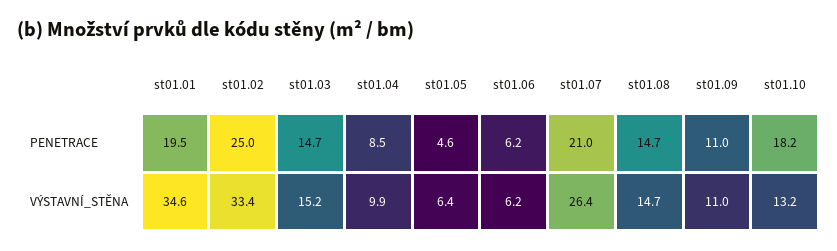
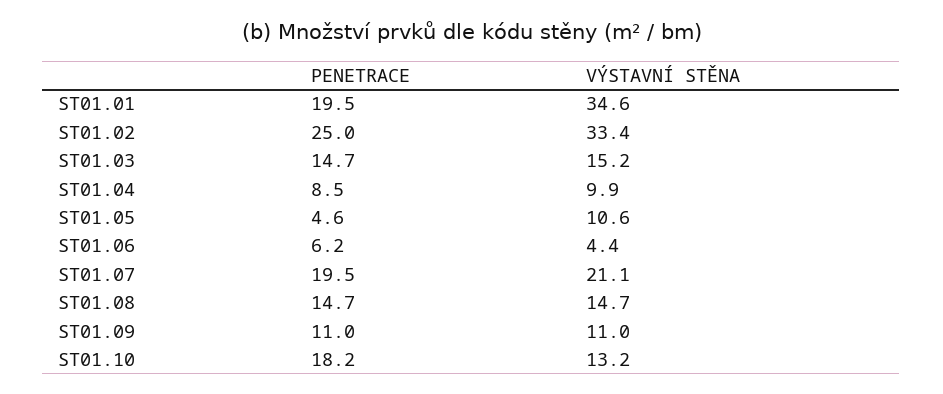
st01.07, PENETRACE: 21 -> 19.5
st01.05, VÝSTAVNÍ_STĚNA: 6.4 -> 10.6
st01.06, VÝSTAVNÍ_STĚNA: 6.2 -> 4.4
st01.07, VÝSTAVNÍ_STĚNA: 26.4 -> 21.1

